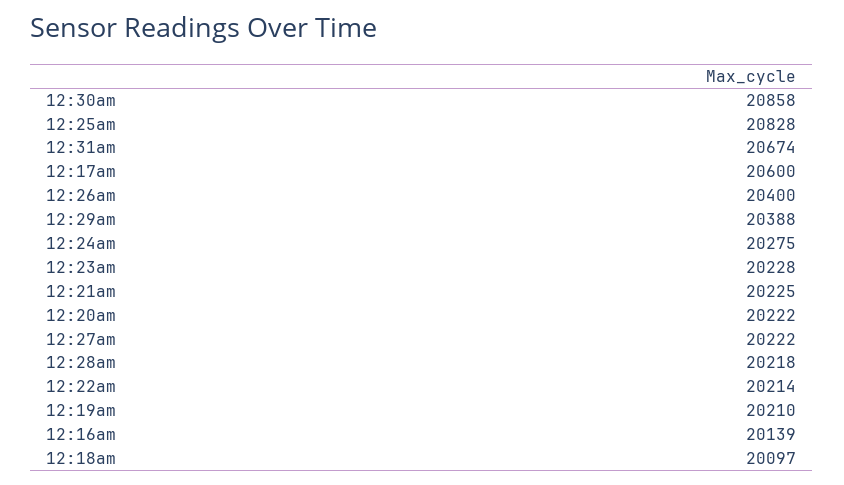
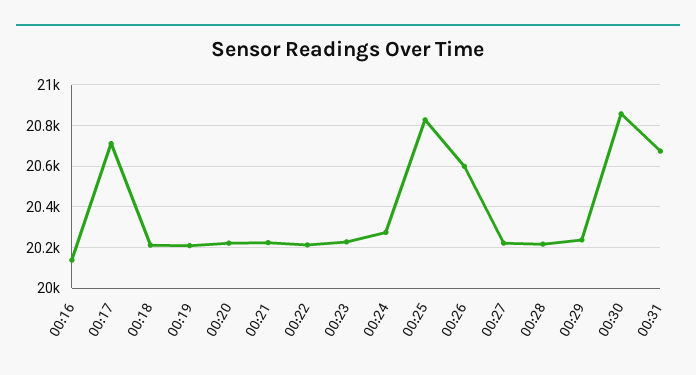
12:17am: 20600 -> 20700
12:26am: 20400 -> 20600
12:29am: 20388 -> 20250
12:18am: 20097 -> 20200

